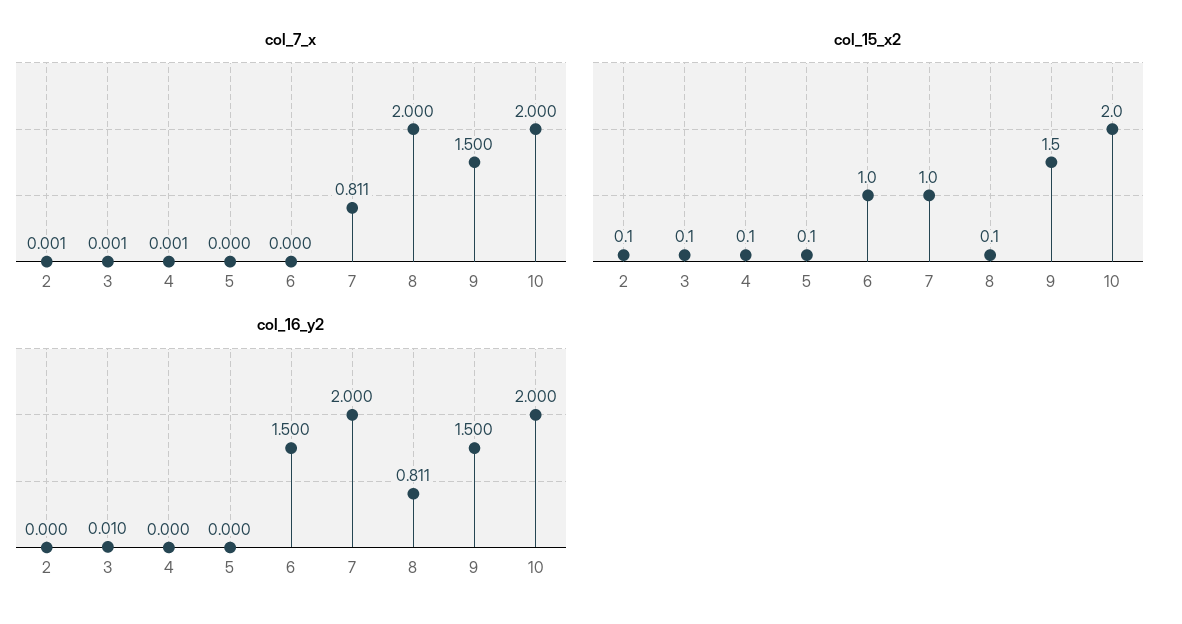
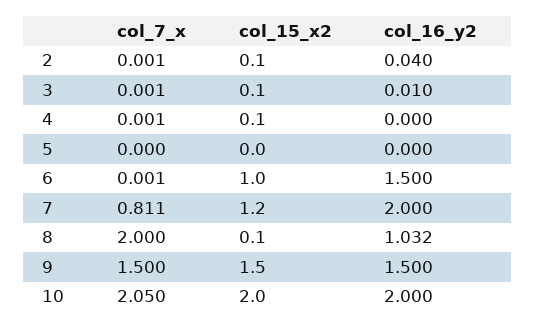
col_7_x, 6: 0 -> 0.001
col_7_x, 10: 2 -> 2.05
col_15_x2, 5: 0.1 -> 0
col_15_x2, 7: 1 -> 1.2
col_16_y2, 2: 0 -> 0.04
col_16_y2, 8: 0.811 -> 1.032

